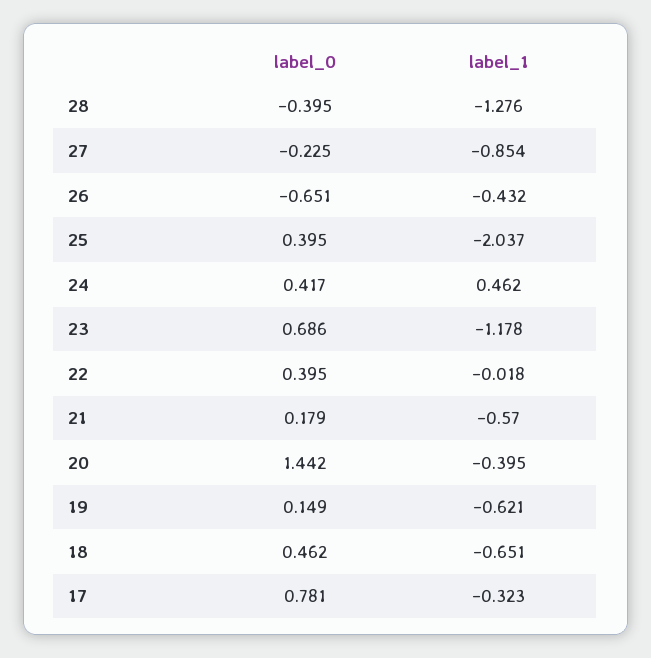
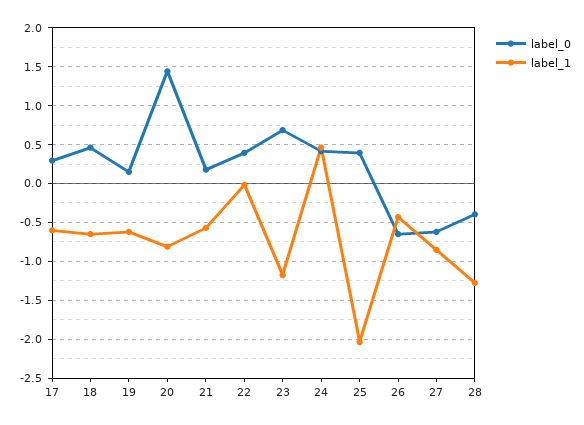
label_0, 27: -0.225 -> -0.6
label_1, 20: -0.395 -> -0.8
label_0, 17: 0.781 -> 0.3
label_1, 17: -0.323 -> -0.6

